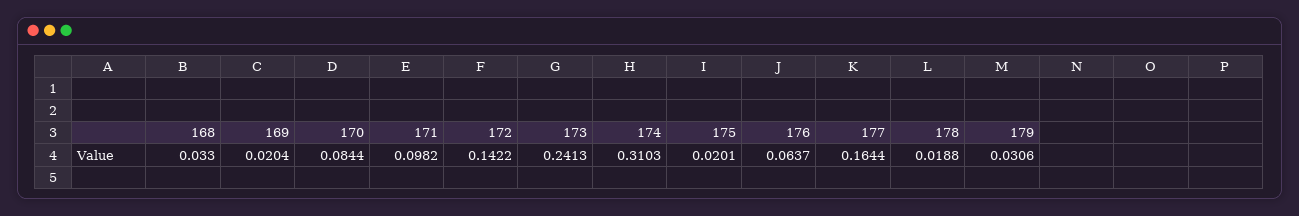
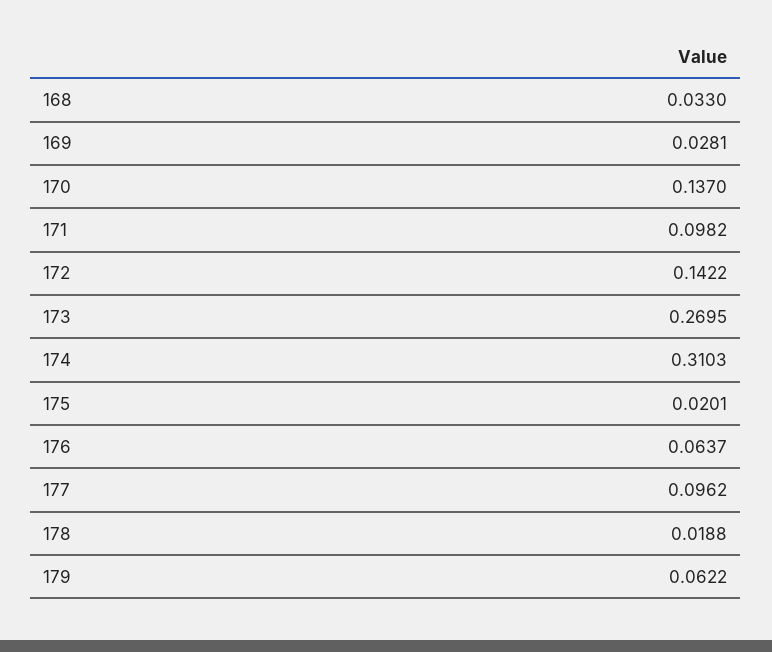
169: 0.0204 -> 0.0281
170: 0.0844 -> 0.137
173: 0.2413 -> 0.2695
177: 0.1644 -> 0.0962
179: 0.0306 -> 0.0622

